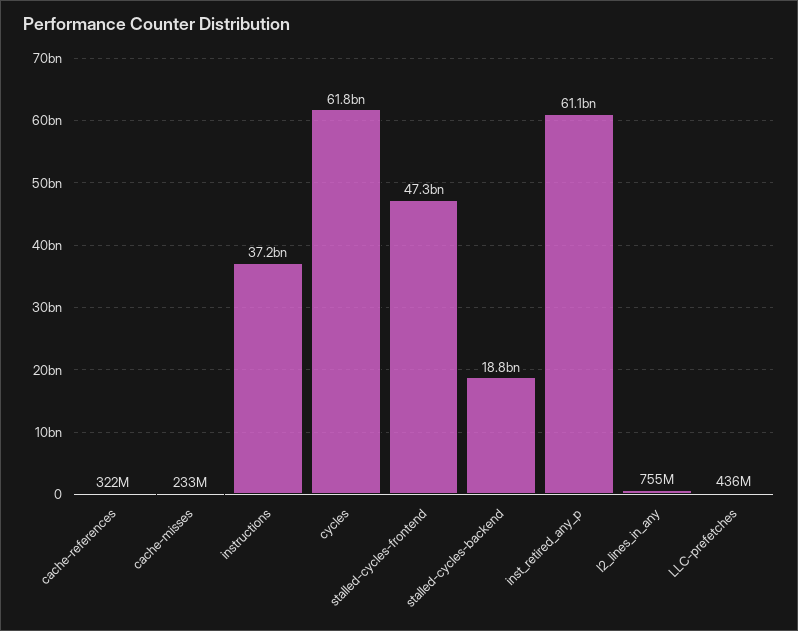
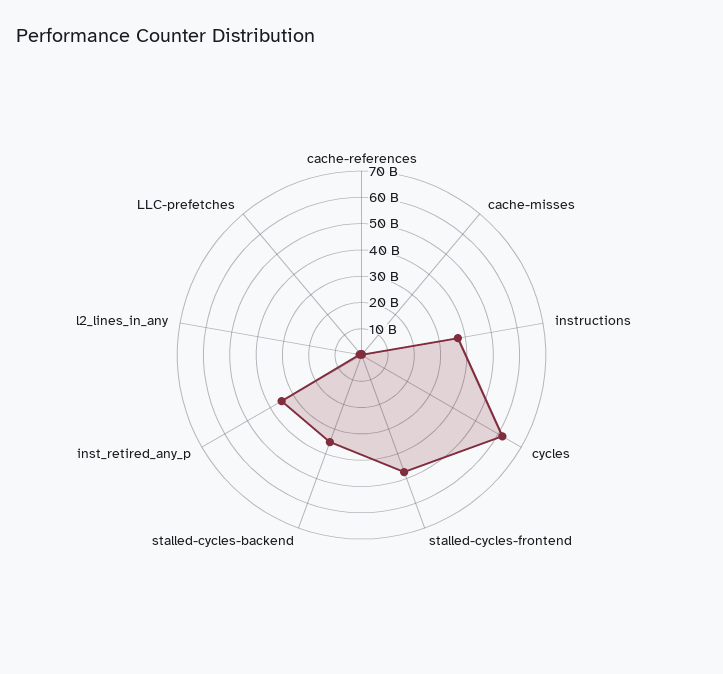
stalled-cycles-backend: 18800000000 -> 35000000000
inst_retired_any_p: 61100000000 -> 35000000000

